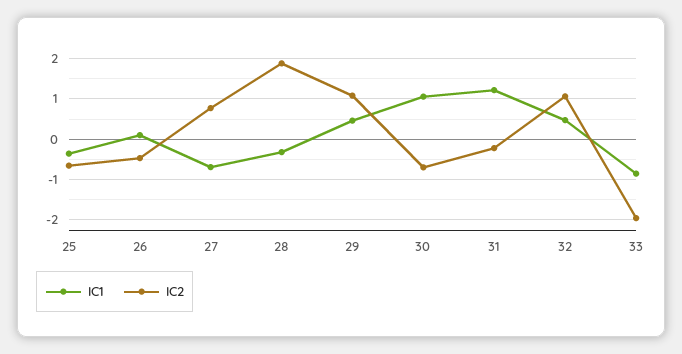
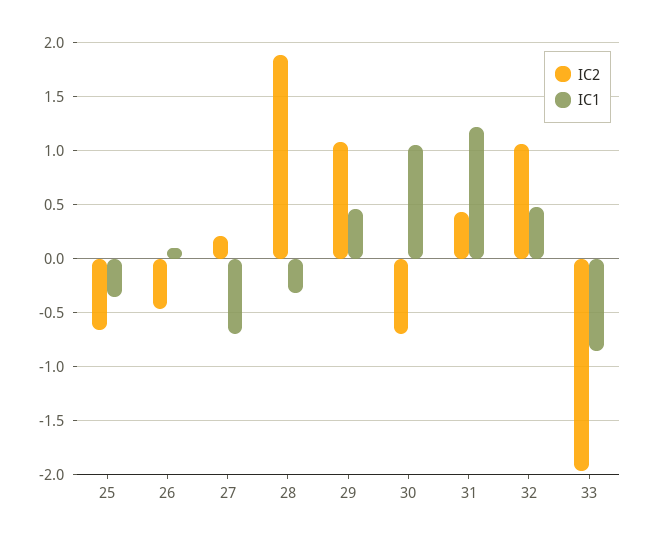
IC2, 27: 0.8 -> 0.2
IC2, 31: -0.2 -> 0.4

